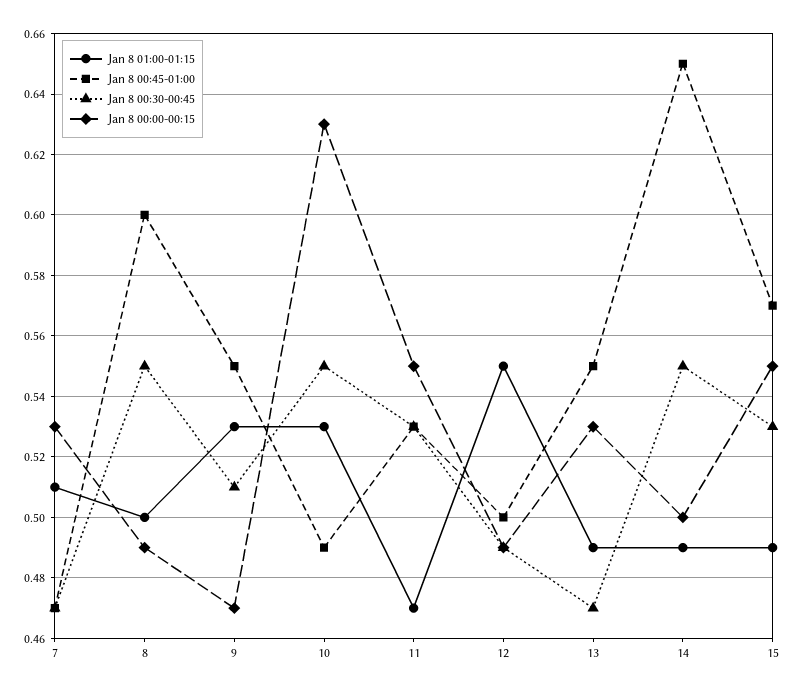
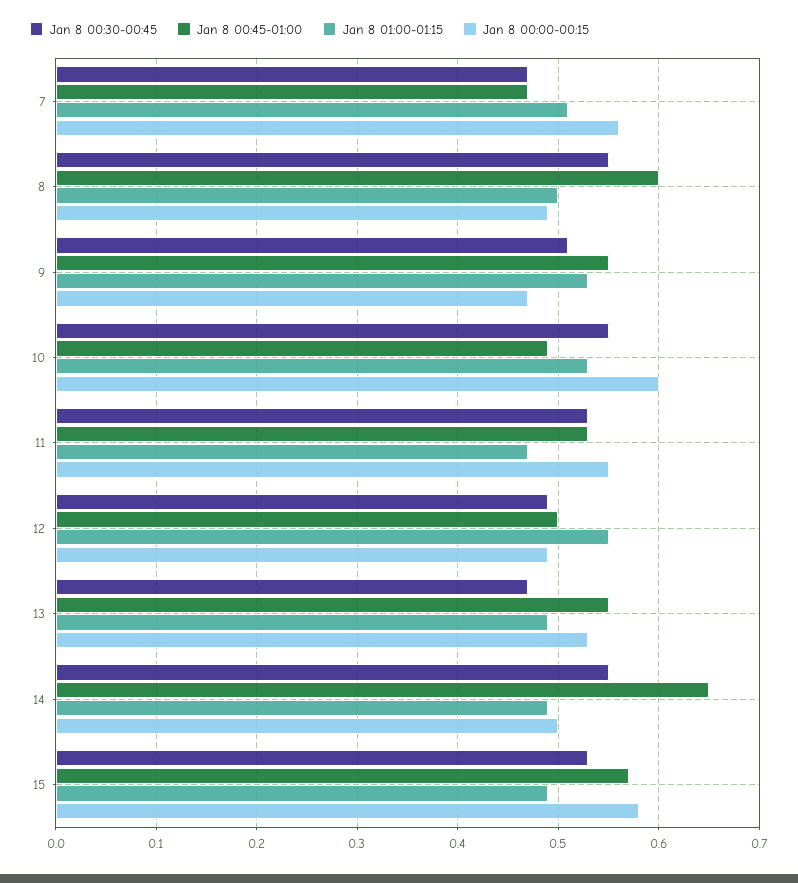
Jan 8 00:00-00:15, 7: 0.53 -> 0.56
Jan 8 00:00-00:15, 10: 0.63 -> 0.6
Jan 8 00:00-00:15, 15: 0.55 -> 0.58

